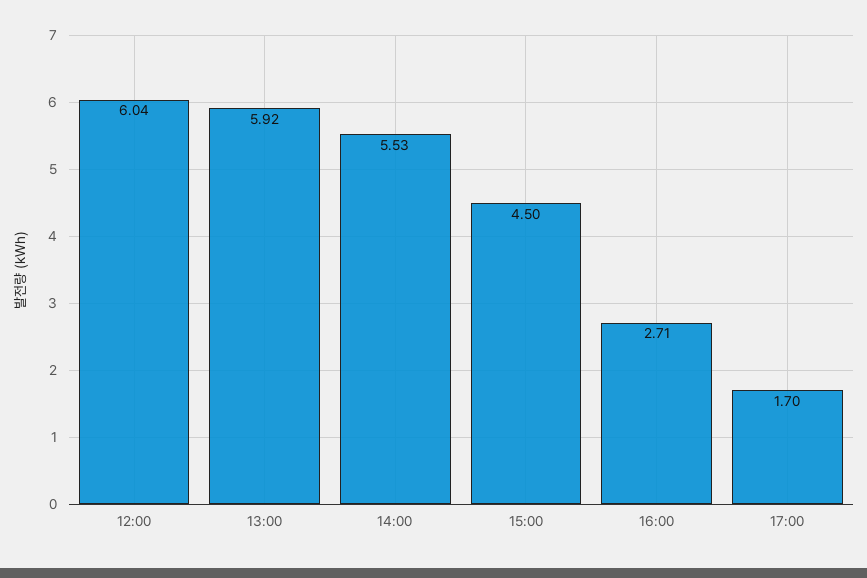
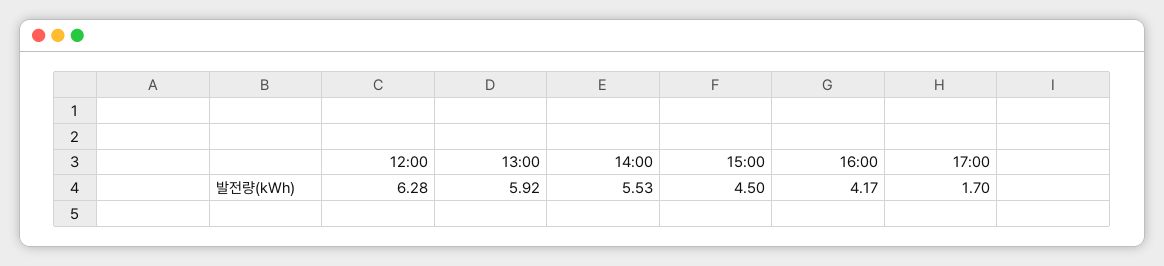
12:00: 6.04 -> 6.28
16:00: 2.71 -> 4.17

